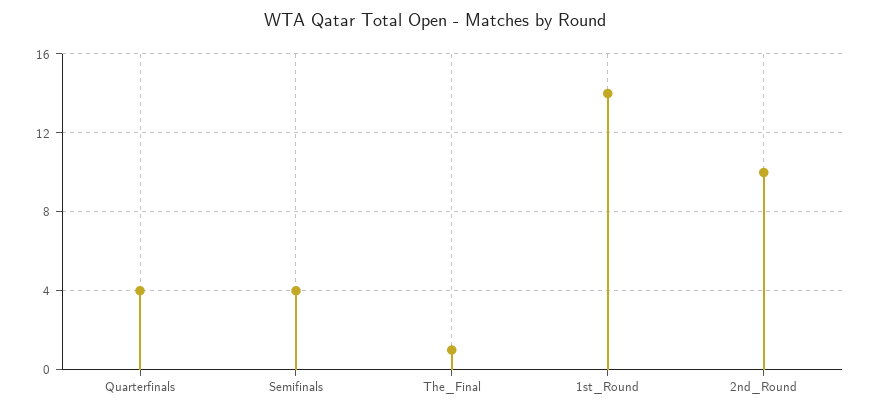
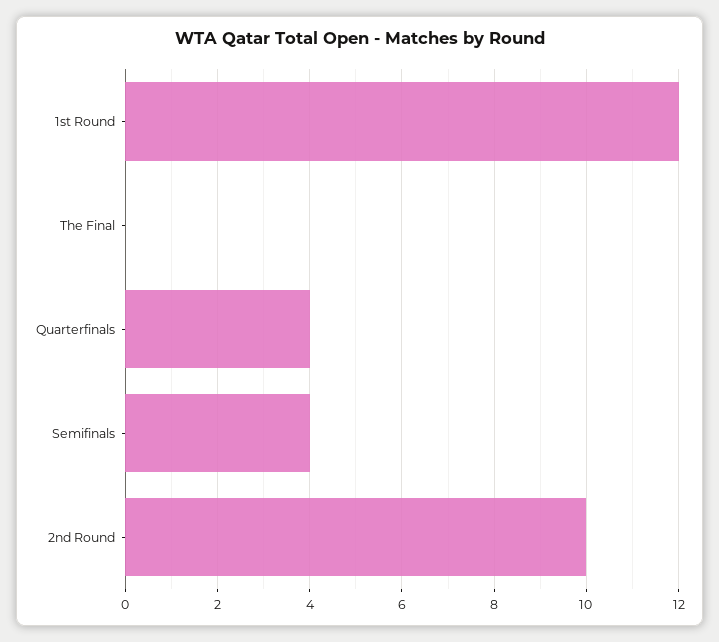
The_Final: 1 -> 0
1st_Round: 14 -> 12

